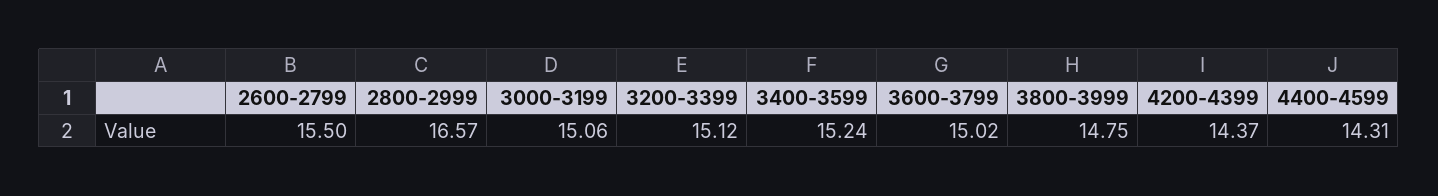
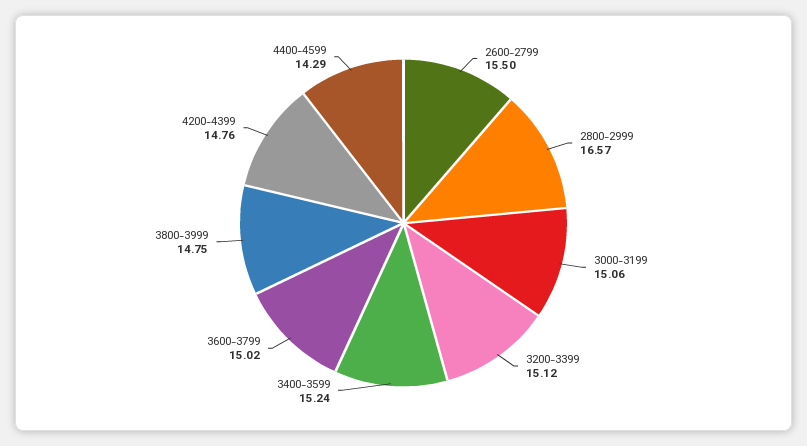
4200-4399: 14.37 -> 14.76
4400-4599: 14.31 -> 14.29

